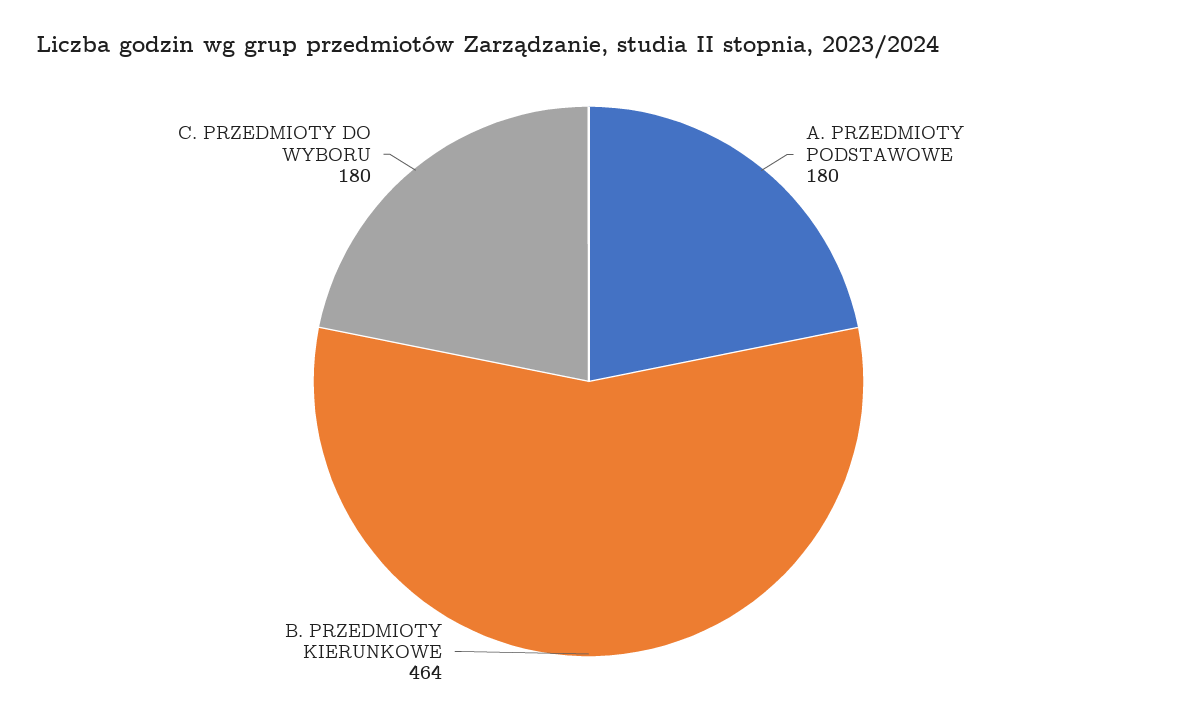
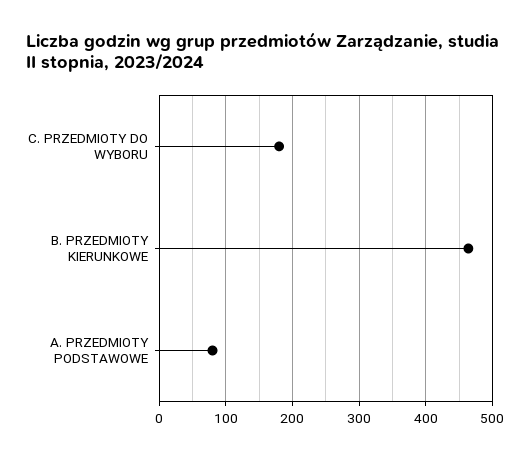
A. PRZEDMIOTY PODSTAWOWE: 180 -> 80

